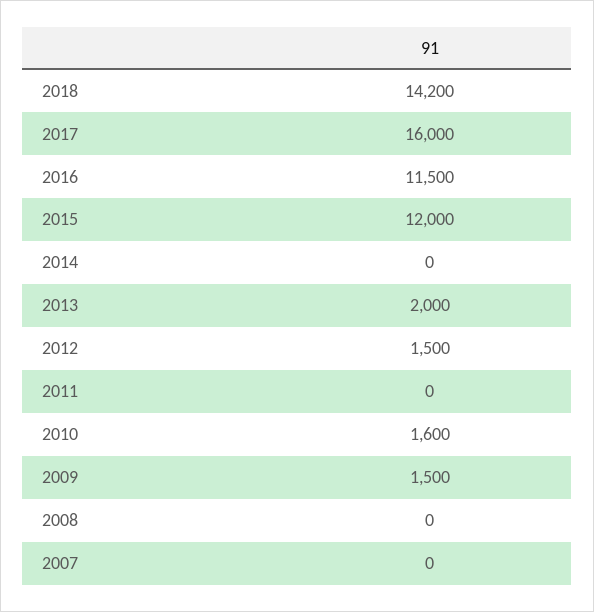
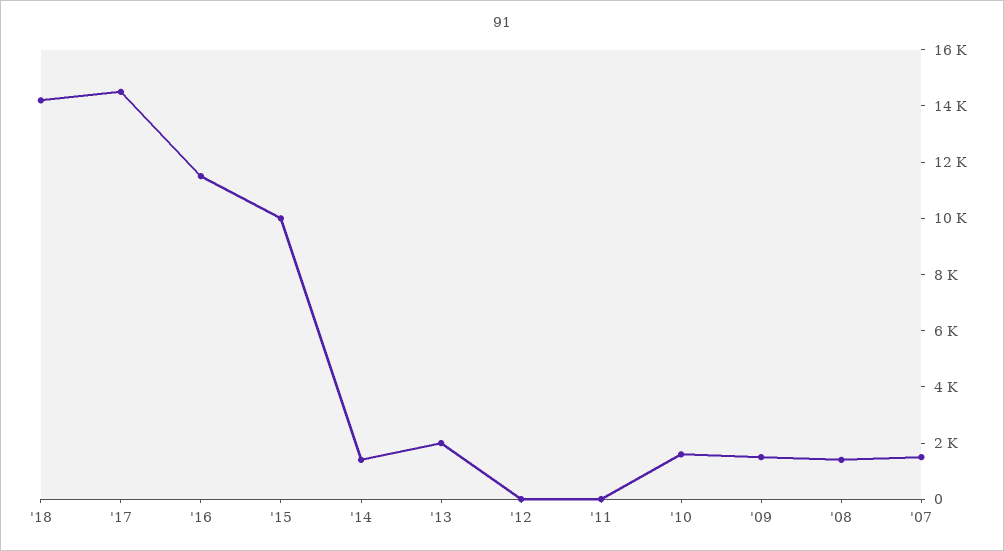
2017: 16000 -> 14500
2015: 12000 -> 10000
2014: 0 -> 1500
2012: 1500 -> 0
2008: 0 -> 1500
2007: 0 -> 1500

